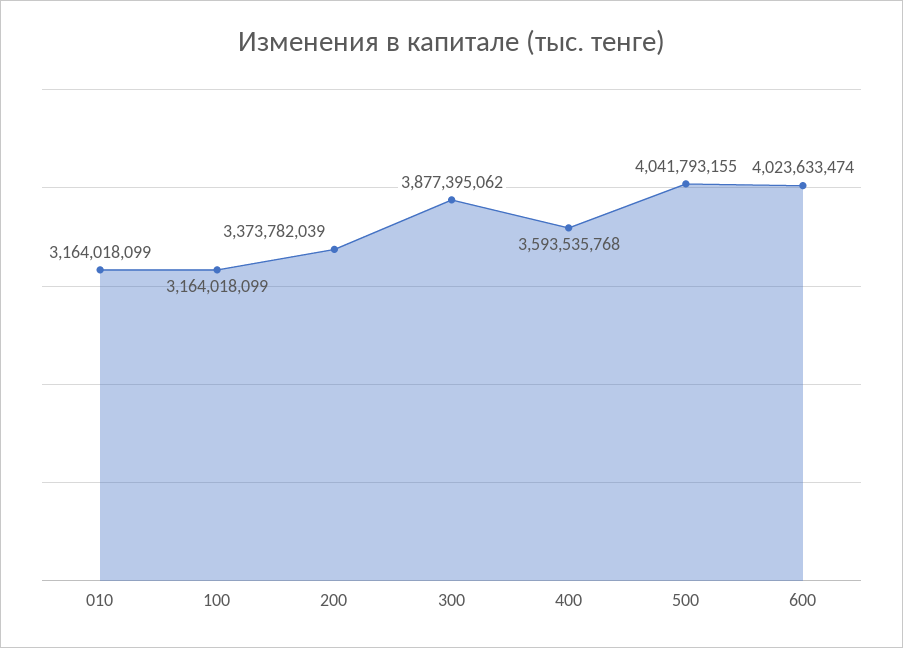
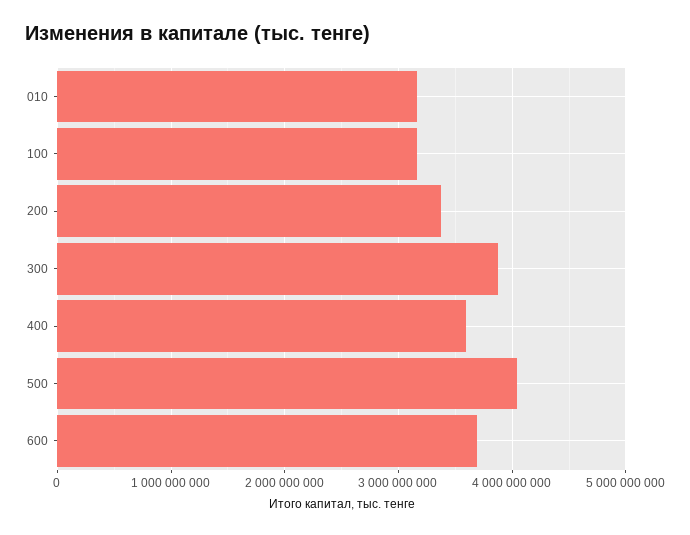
600: 4023633474 -> 3700000000

